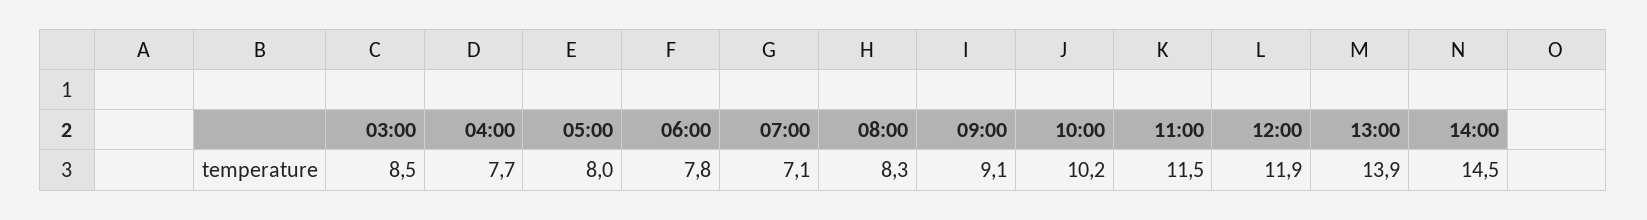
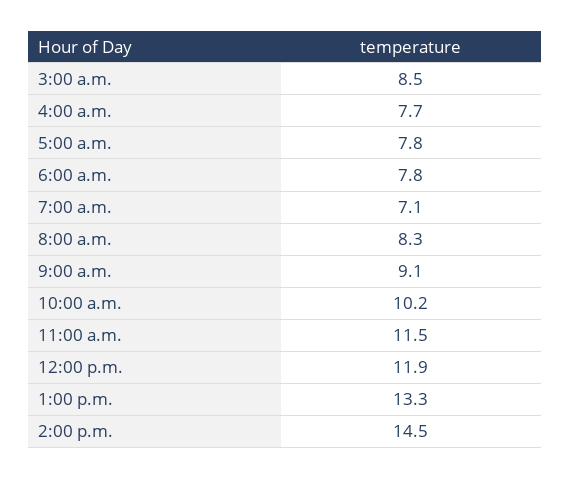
05:00: 8 -> 7.8
13:00: 13.9 -> 13.3

